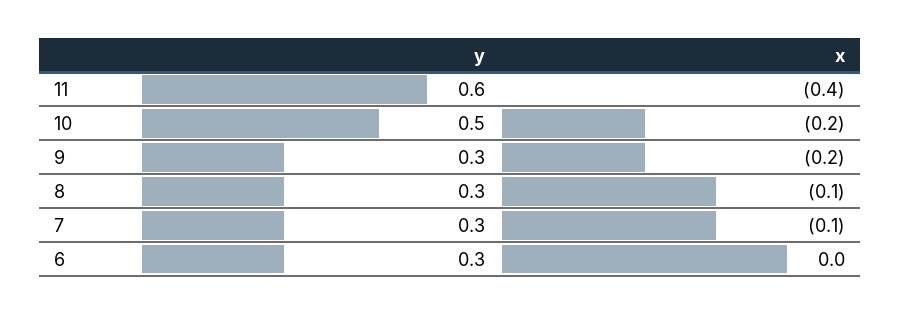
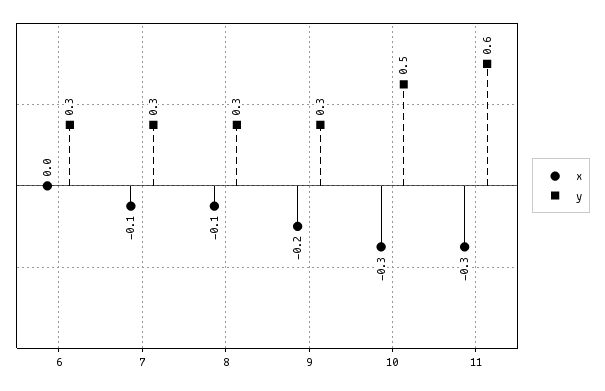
x, 11: -0.4 -> -0.3
x, 10: -0.2 -> -0.3

